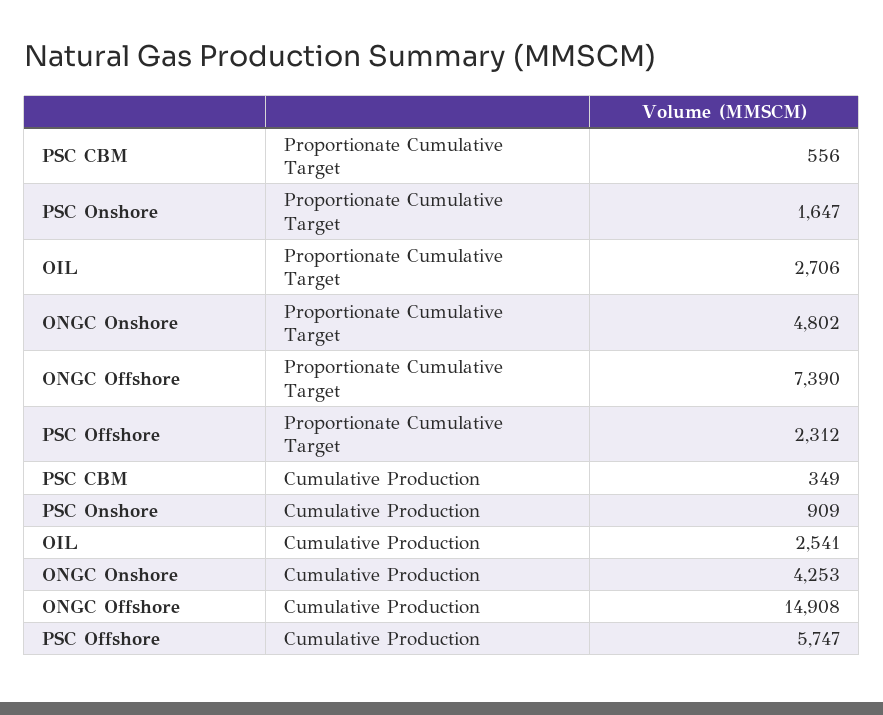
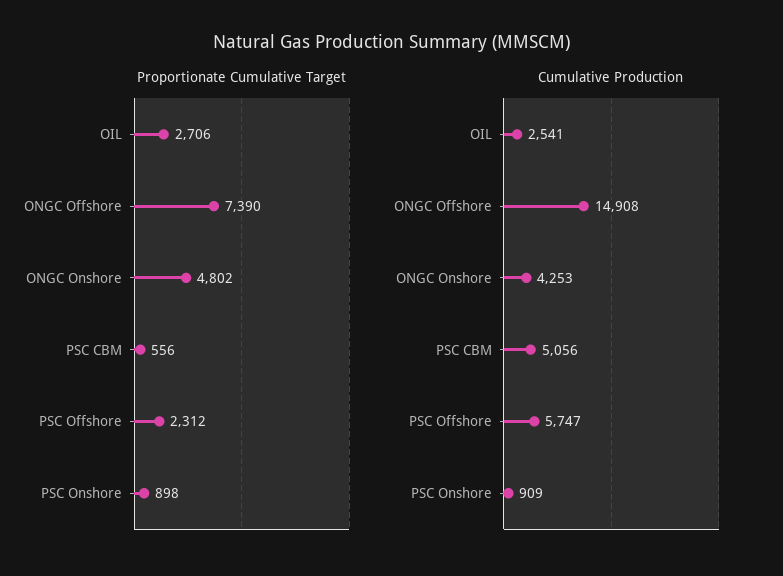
Proportionate Cumulative Target, PSC Onshore: 1647 -> 898
Cumulative Production, PSC CBM: 349 -> 5056

